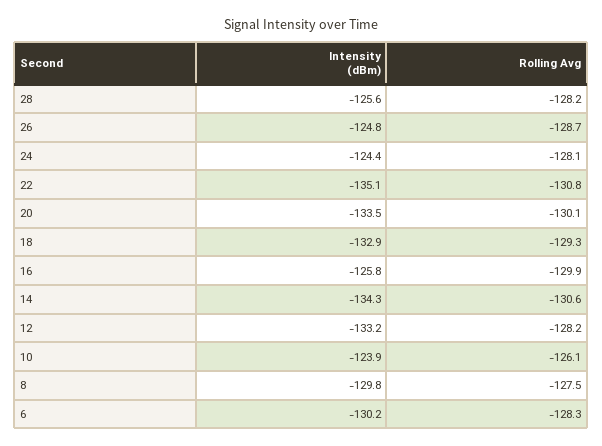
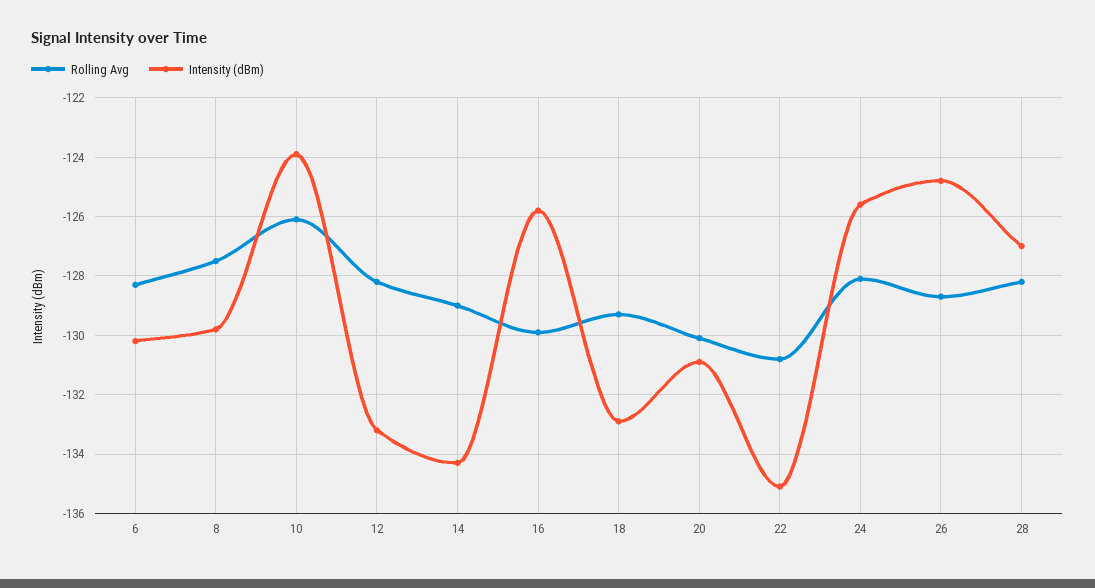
Intensity (dBm), 28: -125.6 -> -127
Intensity (dBm), 24: -124.4 -> -125.5
Intensity (dBm), 20: -133.5 -> -131
Rolling Avg, 14: -130.6 -> -129

